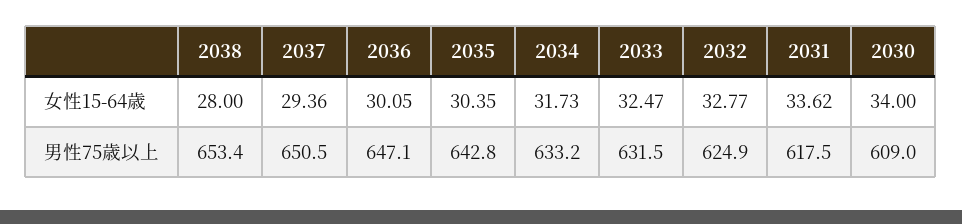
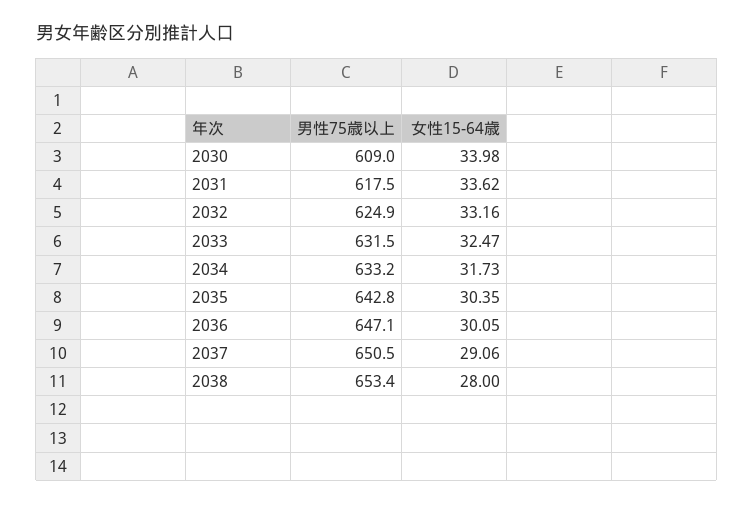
2037, 女性15-64歳: 29.36 -> 29.06
2032, 女性15-64歳: 32.77 -> 33.16
2030, 女性15-64歳: 34 -> 33.98

